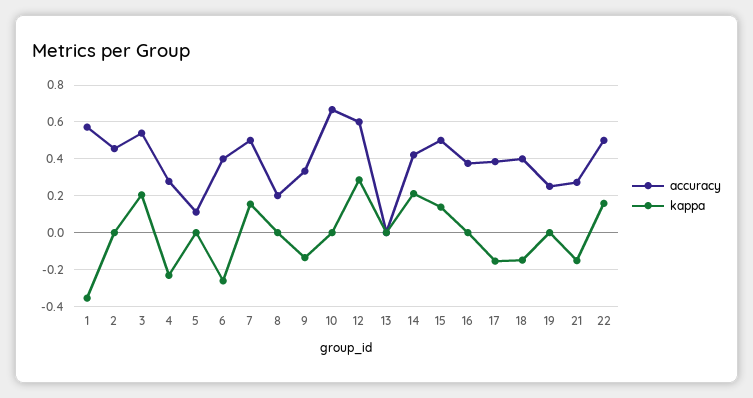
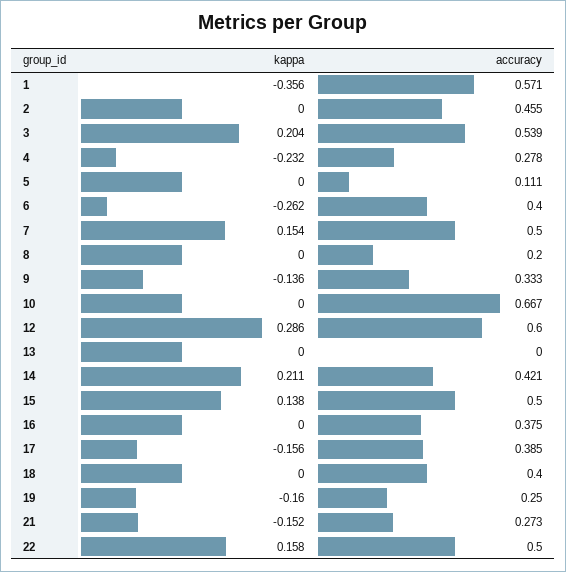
kappa, 18: -0.15 -> 0
kappa, 19: 0 -> -0.16

